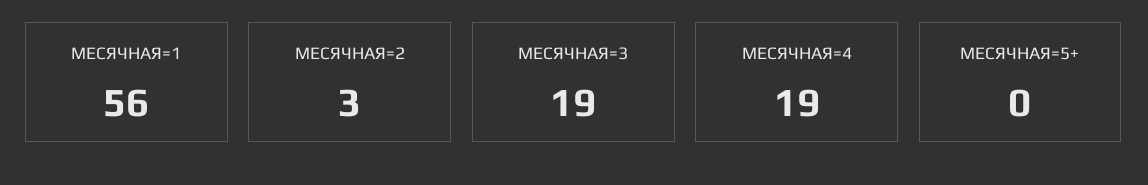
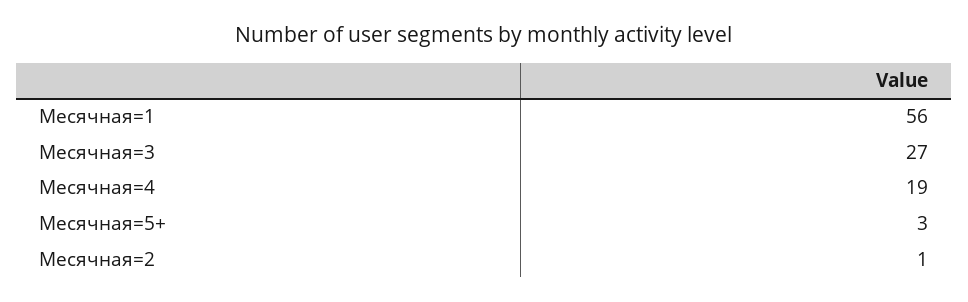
МЕСЯЧНАЯ=2: 3 -> 1
МЕСЯЧНАЯ=3: 19 -> 27
МЕСЯЧНАЯ=5+: 0 -> 3

